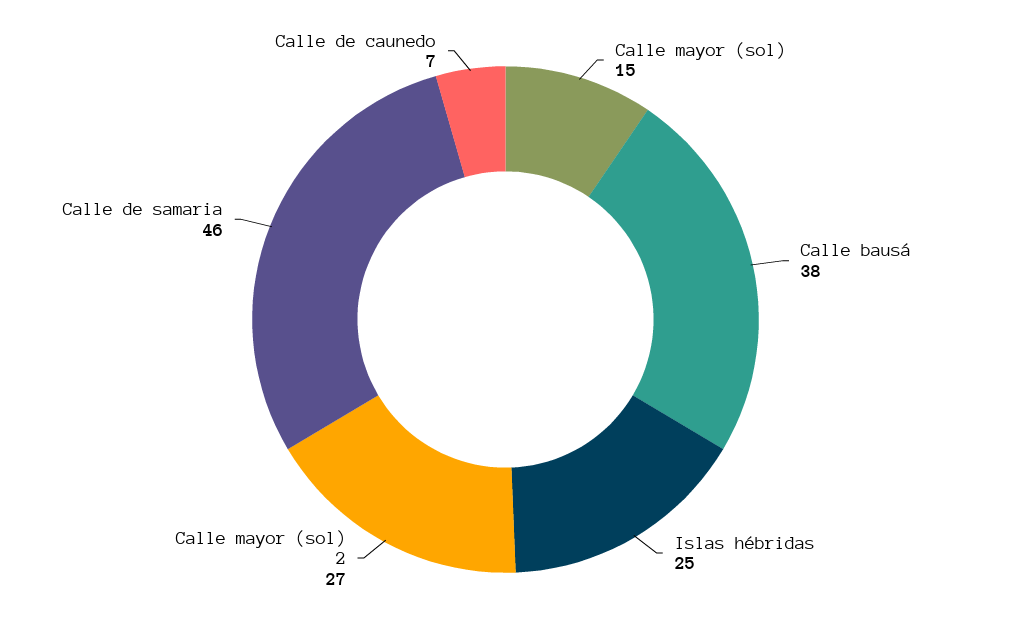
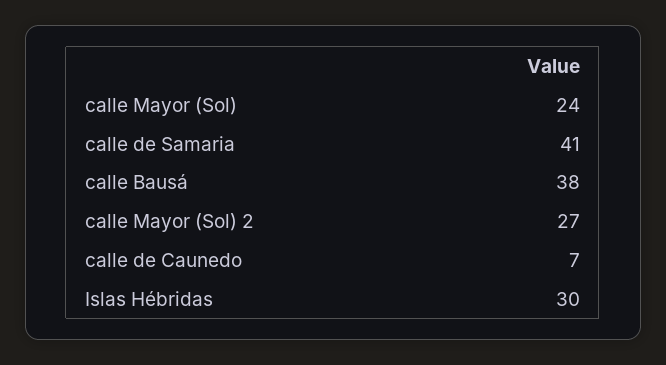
Calle mayor (sol): 15 -> 24
Islas hébridas: 25 -> 30
Calle de samaria: 46 -> 41

